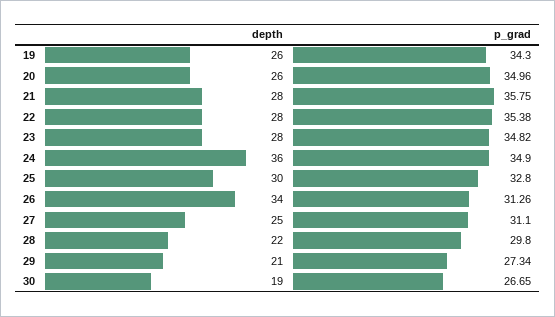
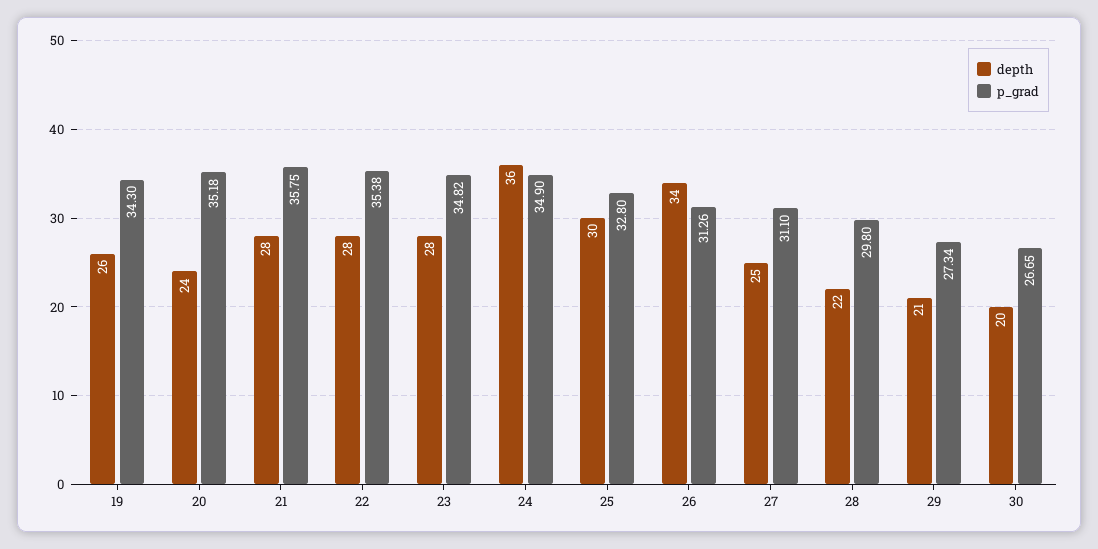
depth, 20: 26 -> 24
p_grad, 20: 34.96 -> 35.18
depth, 30: 19 -> 20

